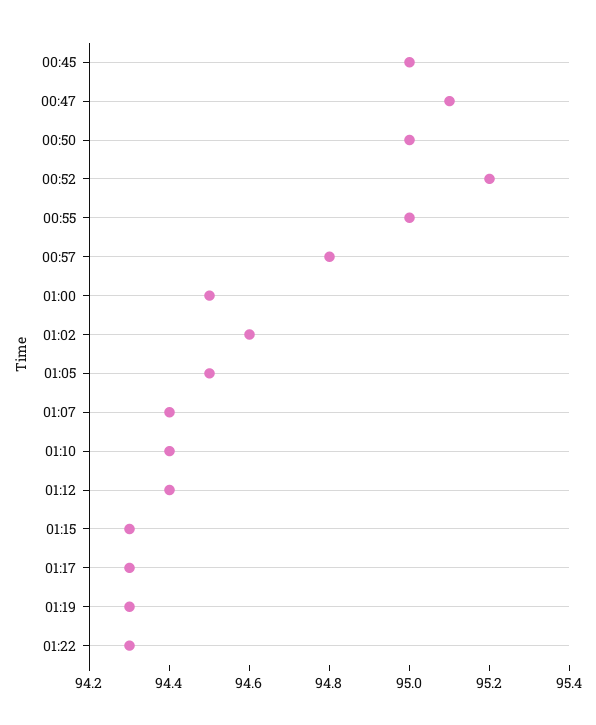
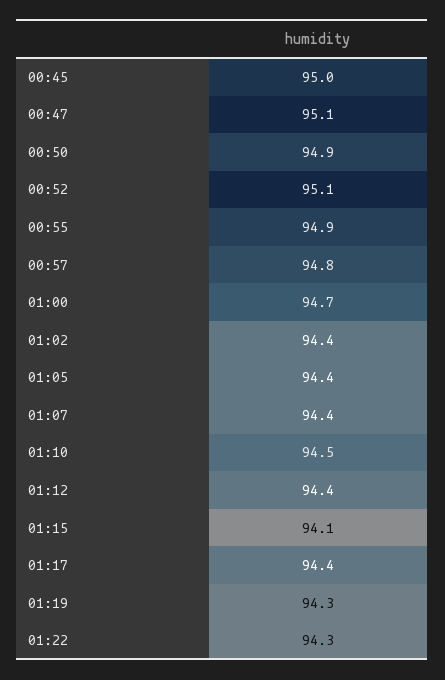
00:50: 95 -> 94.9
00:52: 95.2 -> 95.1
00:55: 95 -> 94.9
01:00: 94.5 -> 94.7
01:02: 94.6 -> 94.4
01:05: 94.5 -> 94.4
01:10: 94.4 -> 94.5
01:15: 94.3 -> 94.1
01:17: 94.3 -> 94.4

